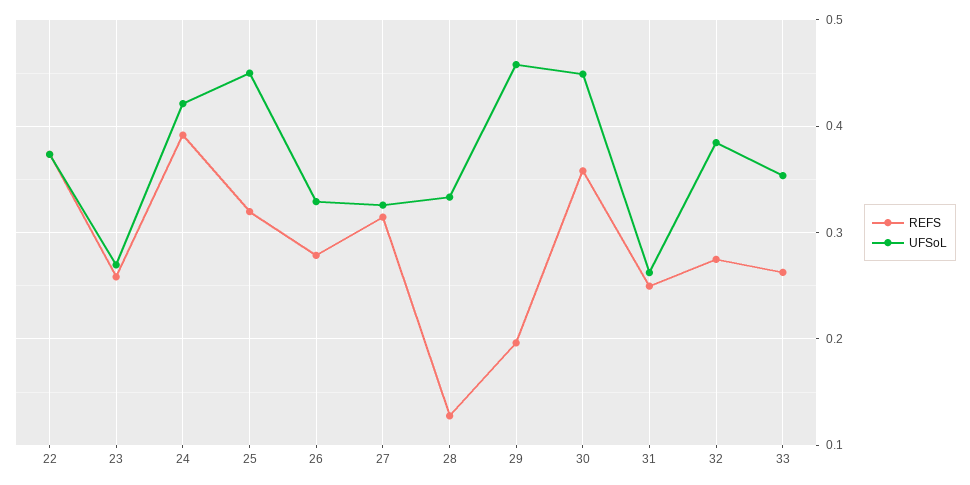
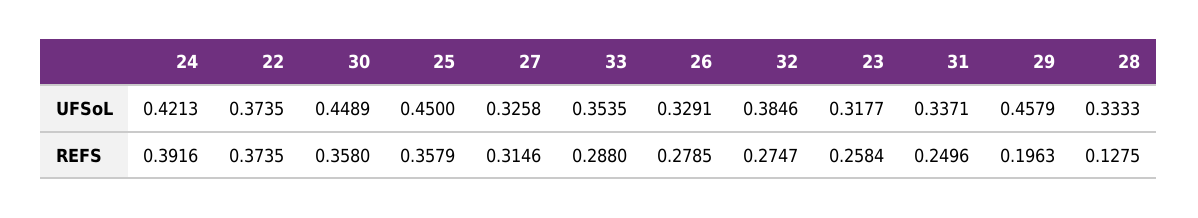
UFSoL, 23: 0.27 -> 0.3177
REFS, 25: 0.32 -> 0.3579
UFSoL, 31: 0.26 -> 0.3371
REFS, 33: 0.26 -> 0.288

